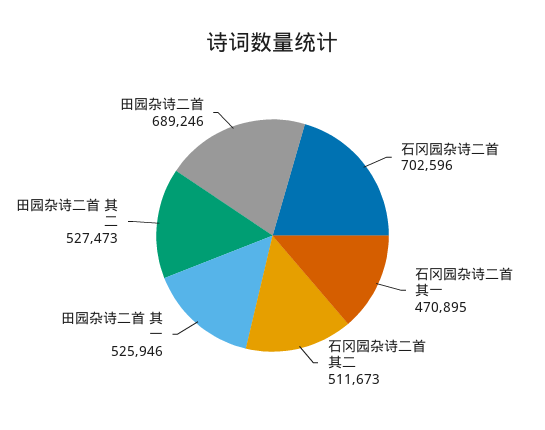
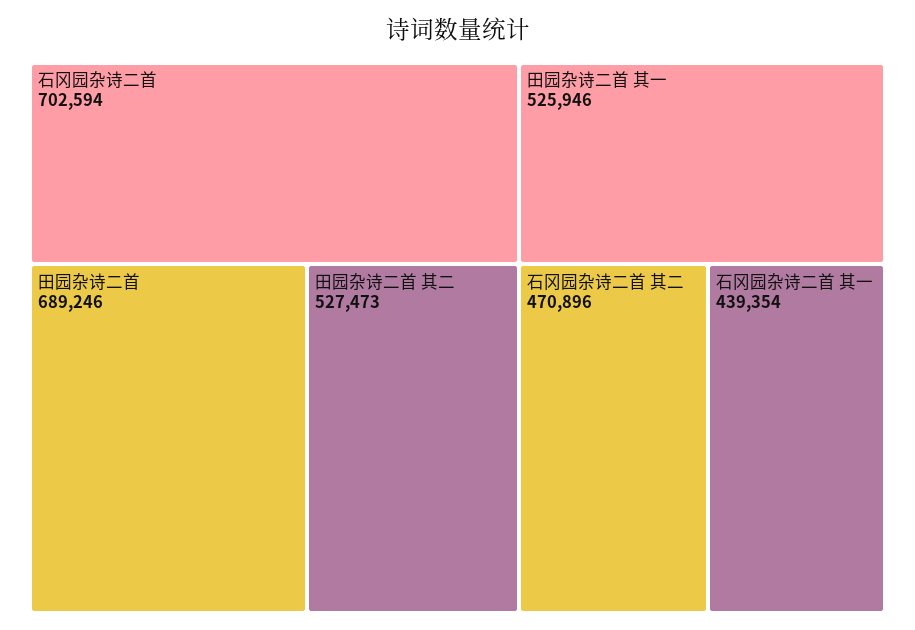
石冈园杂诗二首: 702596 -> 702594
石冈园杂诗二首 其一: 470895 -> 439354
石冈园杂诗二首 其二: 511673 -> 470896

